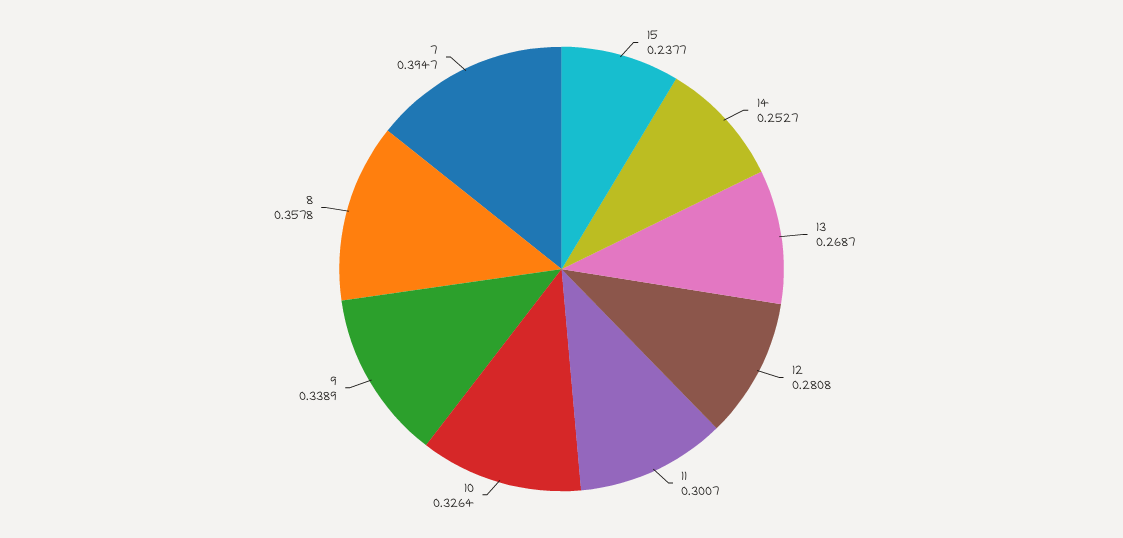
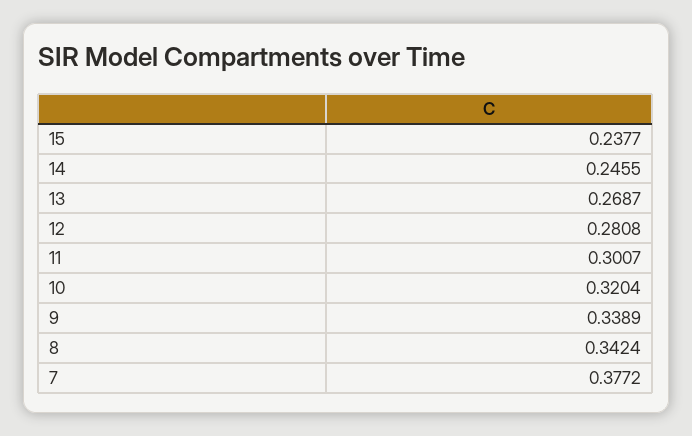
14: 0.2527 -> 0.2455
10: 0.3264 -> 0.3204
8: 0.3578 -> 0.3424
7: 0.3947 -> 0.3772

